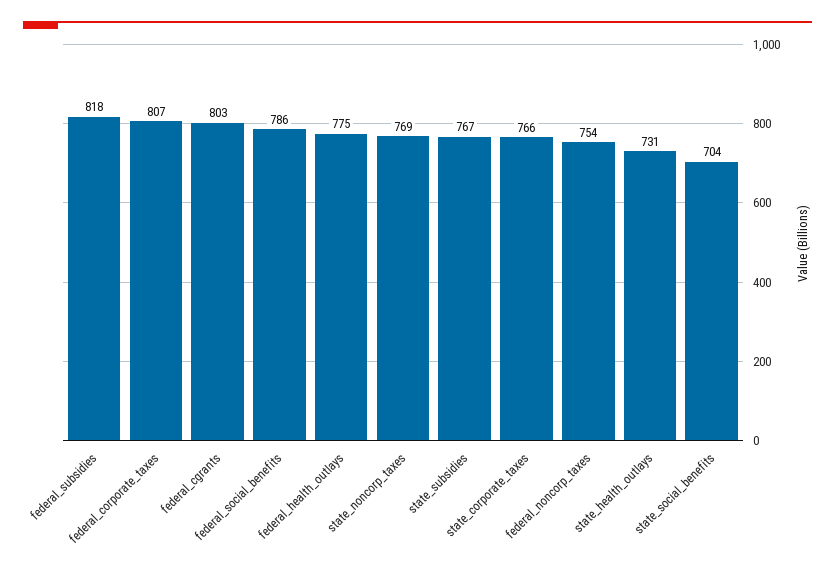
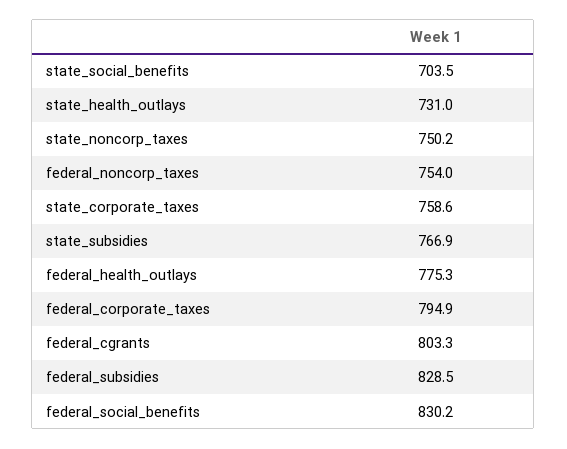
federal_subsidies: 818 -> 828.5
federal_corporate_taxes: 807 -> 794.9
federal_social_benefits: 786 -> 830.2
state_noncorp_taxes: 769 -> 750.2
state_corporate_taxes: 766 -> 758.6

